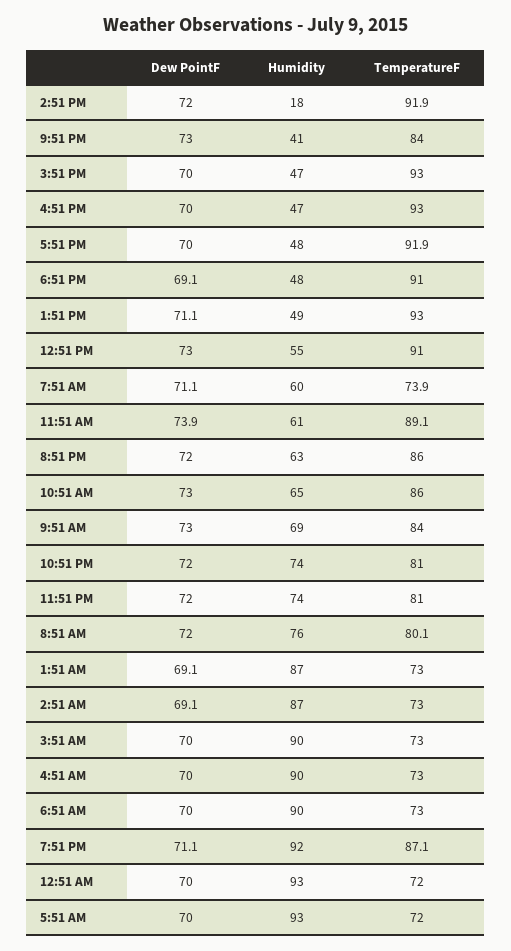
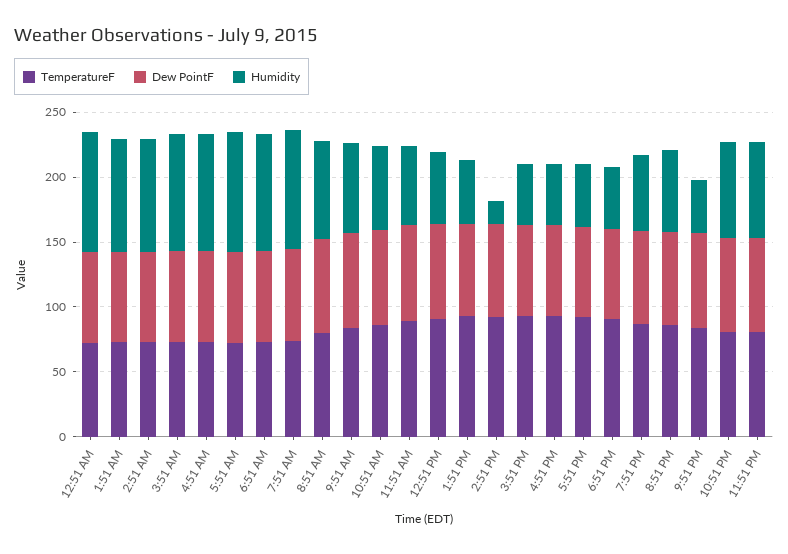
Humidity, 7:51 AM: 60 -> 90
Humidity, 7:51 PM: 92 -> 60

